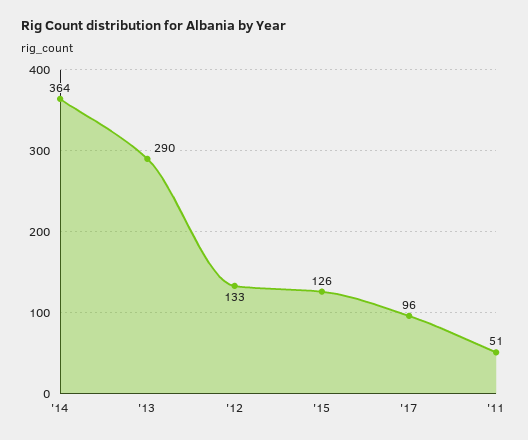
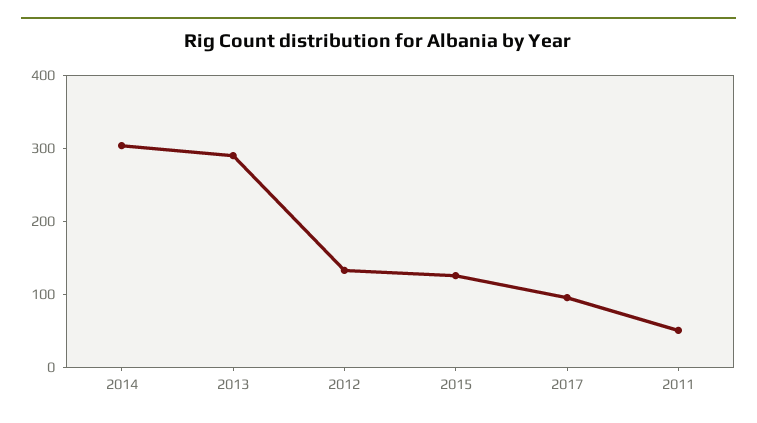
'14: 364 -> 300

